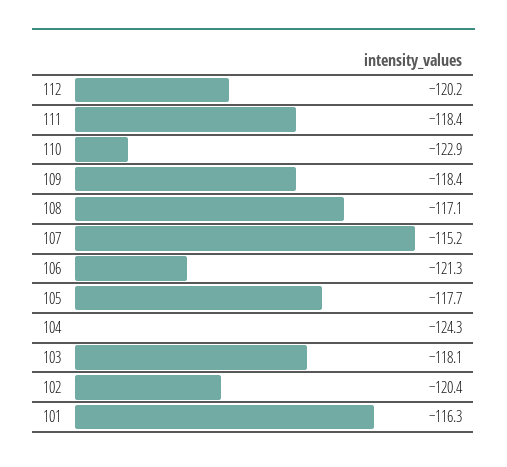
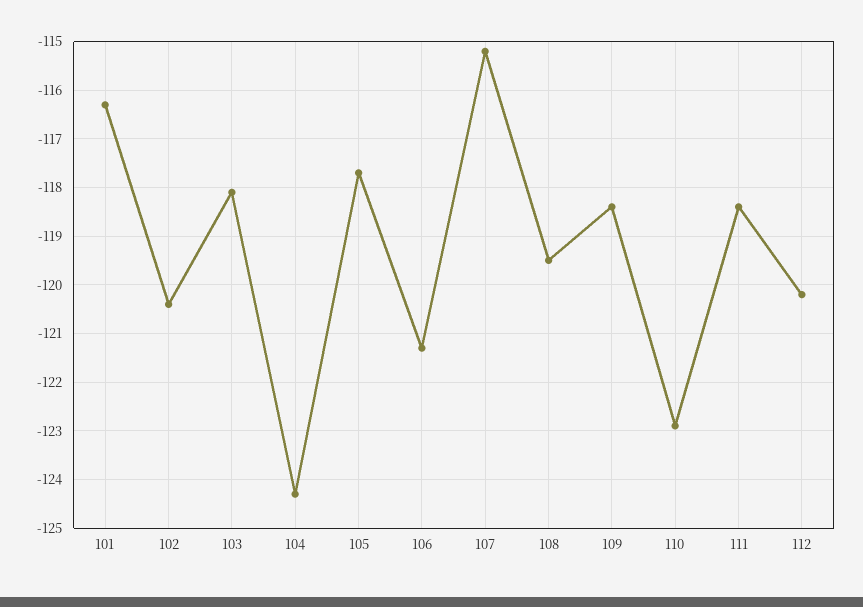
108: -117.1 -> -119.5

